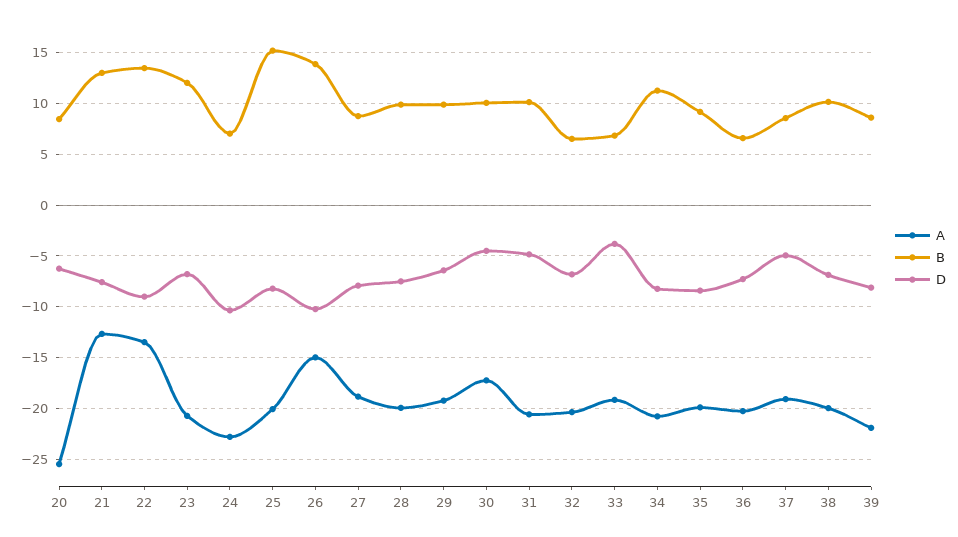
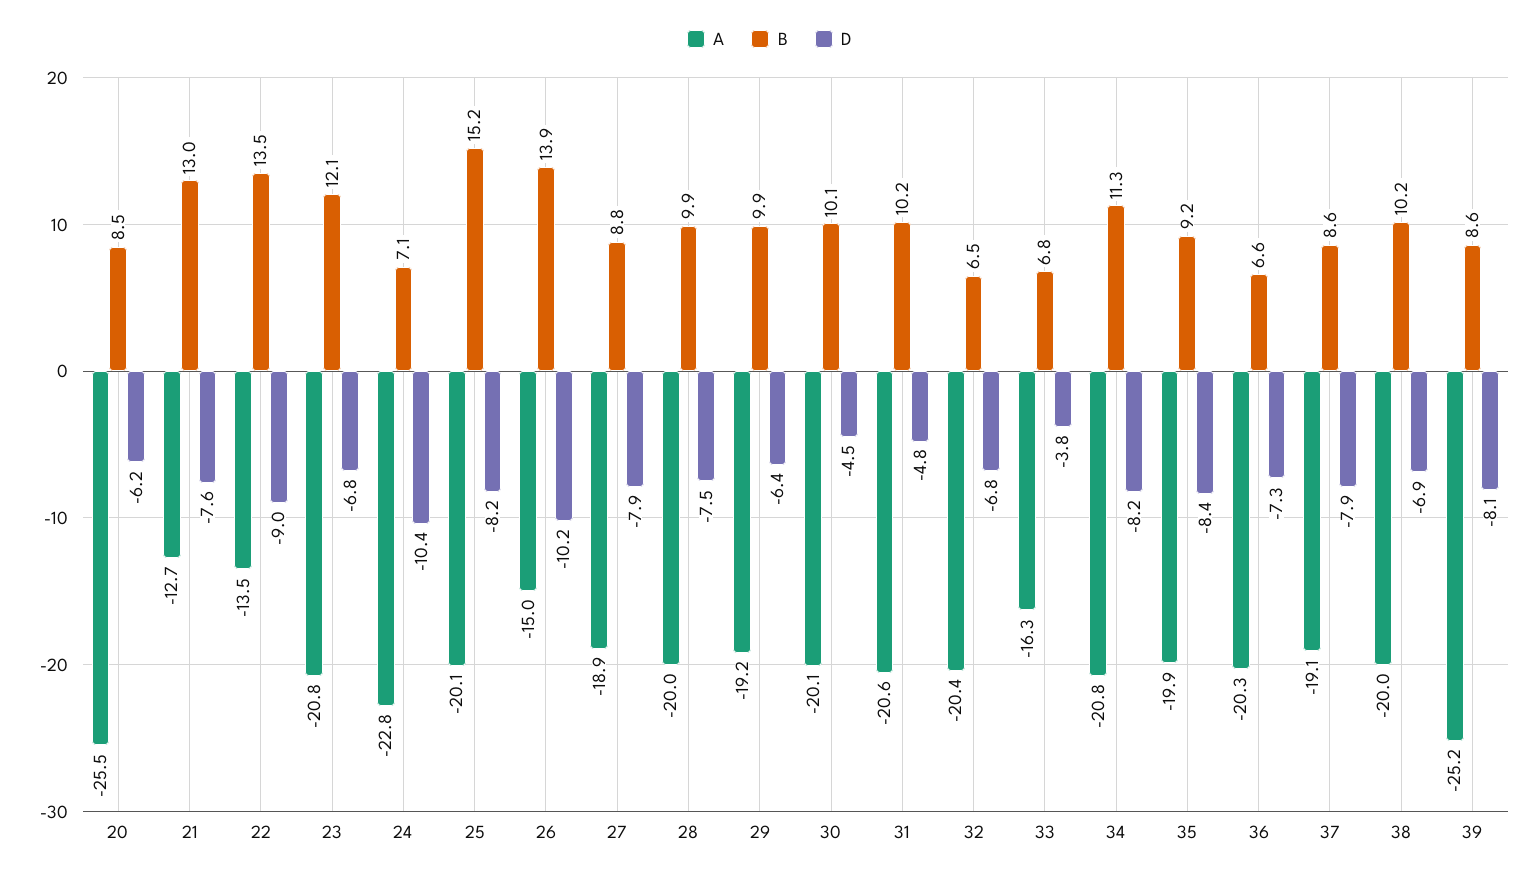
A, 30: -17 -> -20.1
A, 33: -19 -> -16.3
D, 37: -5 -> -7.9
A, 39: -22 -> -25.2

